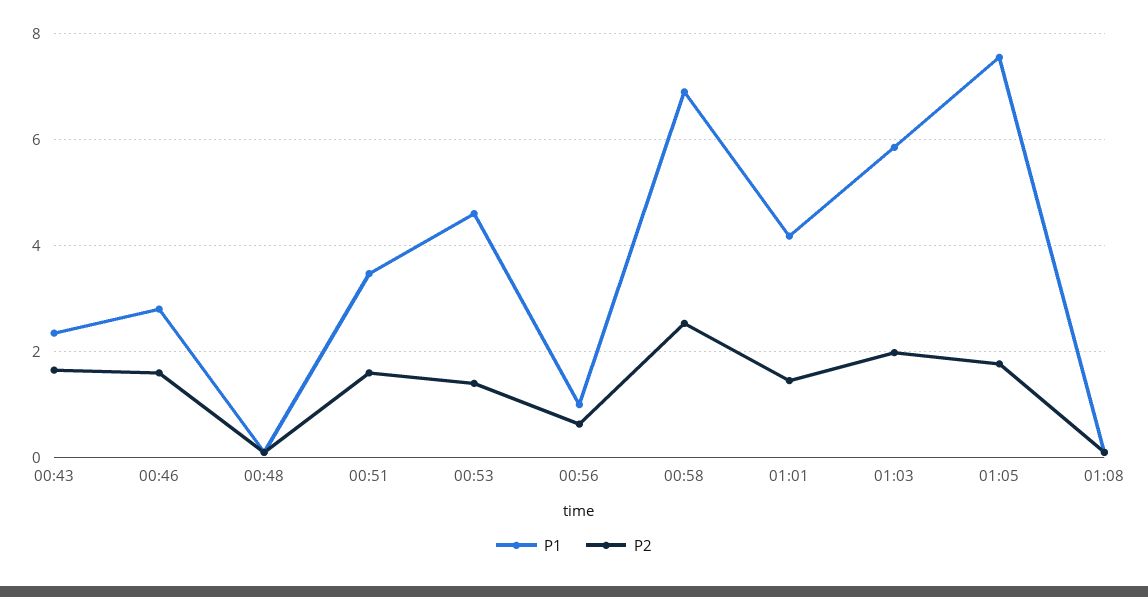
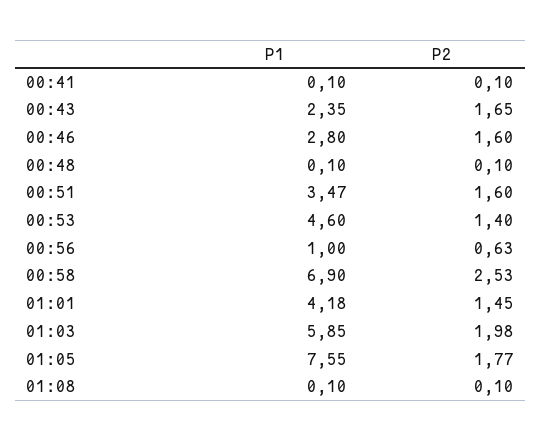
P1, 00:41: none -> 0.1
P2, 00:41: none -> 0.1

